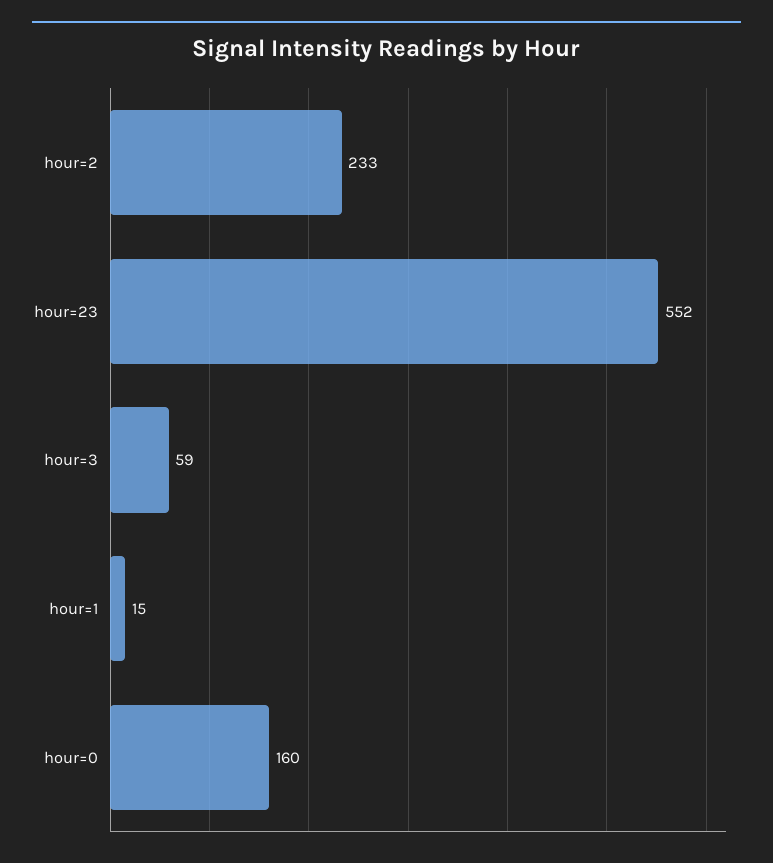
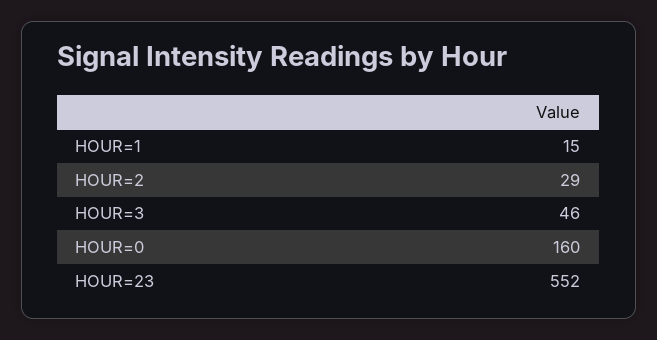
hour=2: 233 -> 29
hour=3: 59 -> 46

